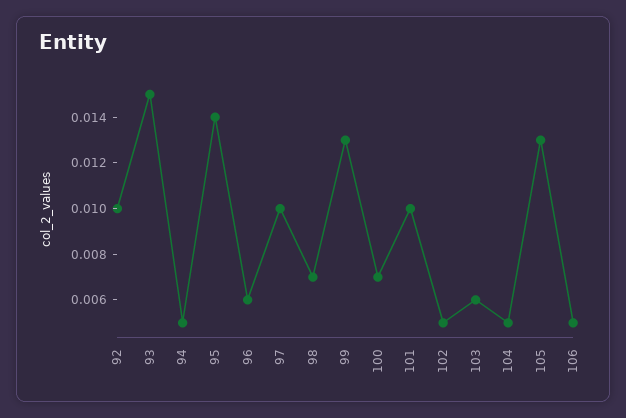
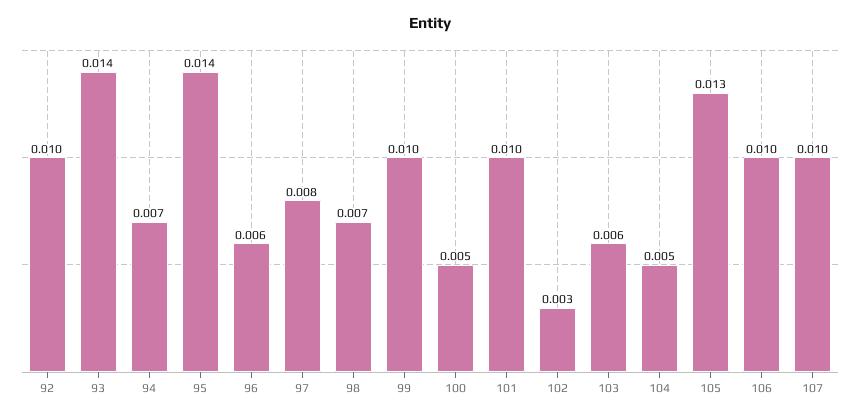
93: 0.015 -> 0.014
94: 0.005 -> 0.007
97: 0.01 -> 0.008
99: 0.013 -> 0.01
100: 0.007 -> 0.005
102: 0.005 -> 0.003
106: 0.005 -> 0.01
107: none -> 0.01

